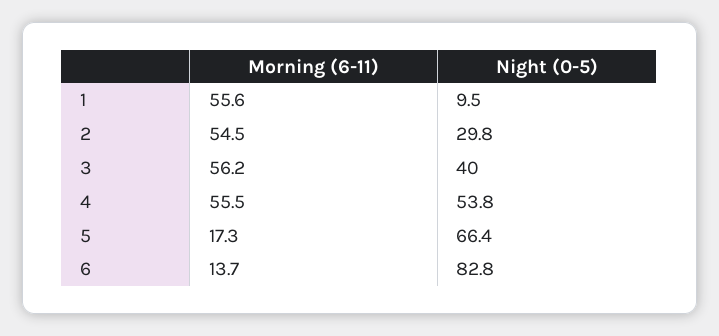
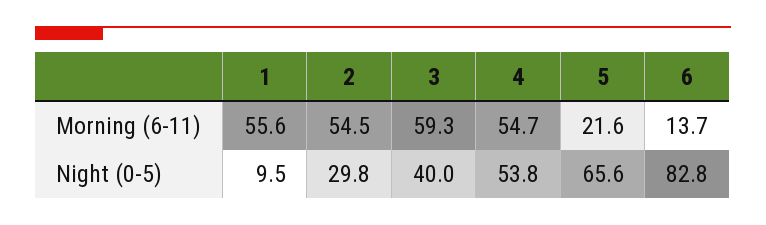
Morning (6-11), 3: 56.2 -> 59.3
Morning (6-11), 4: 55.5 -> 54.7
Morning (6-11), 5: 17.3 -> 21.6
Night (0-5), 5: 66.4 -> 65.6

